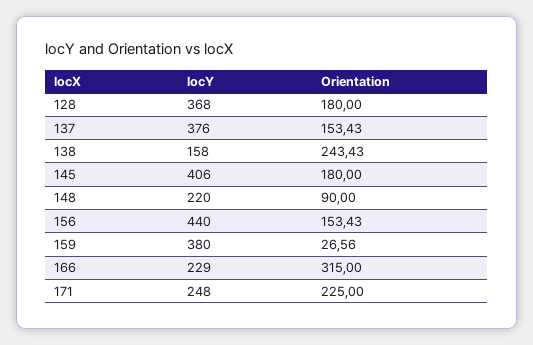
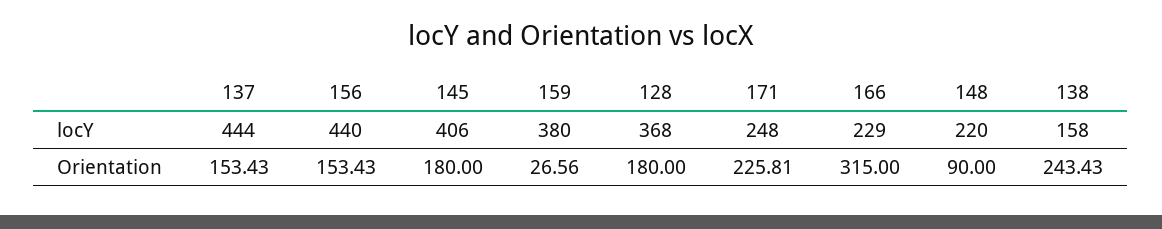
locY, 137: 376 -> 444
Orientation, 171: 225 -> 225.81

